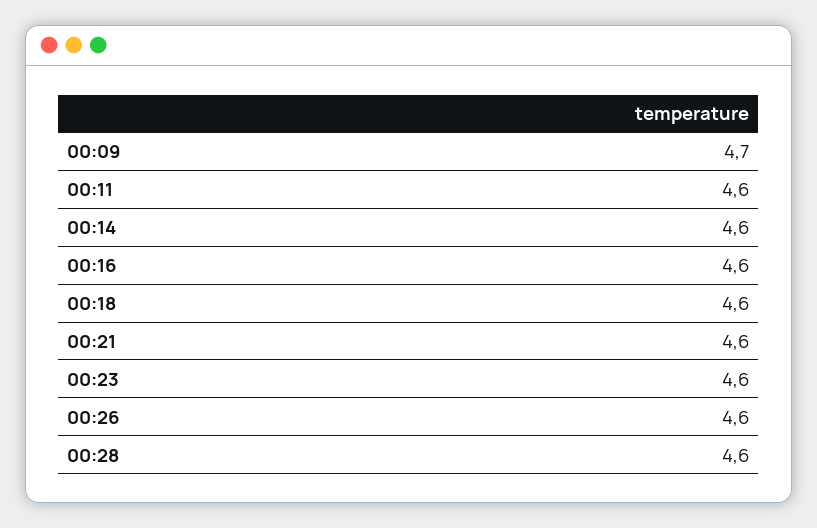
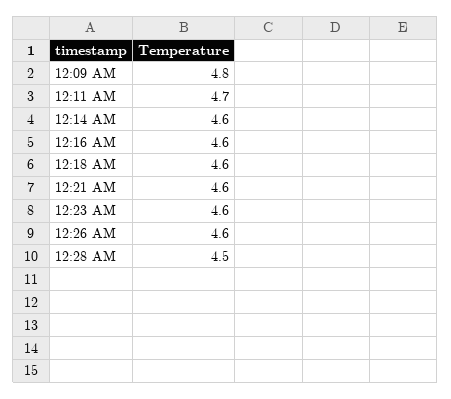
00:09: 4.7 -> 4.8
00:11: 4.6 -> 4.7
00:28: 4.6 -> 4.5

